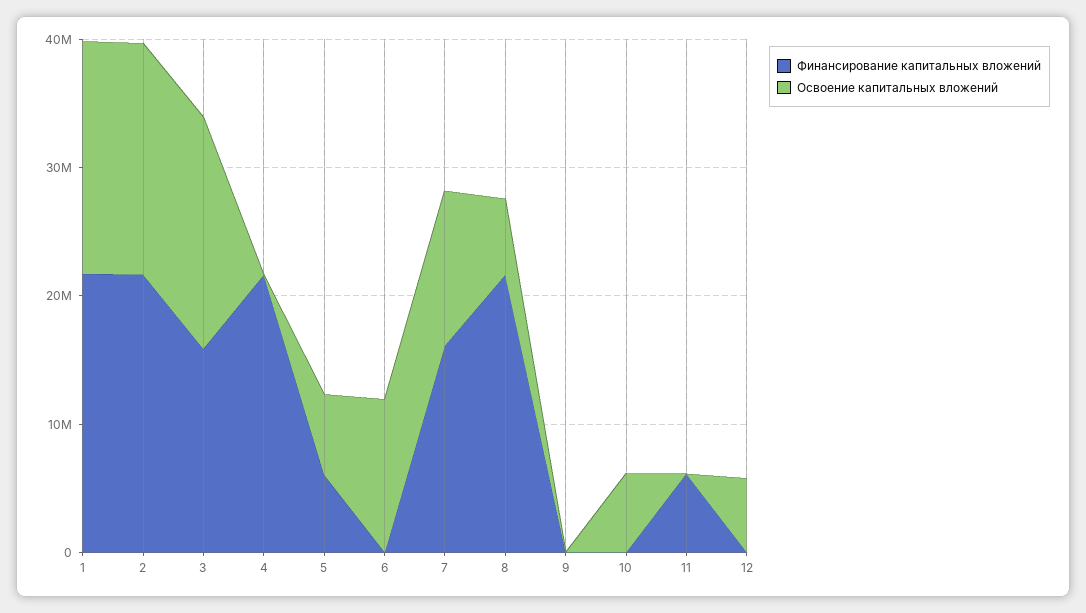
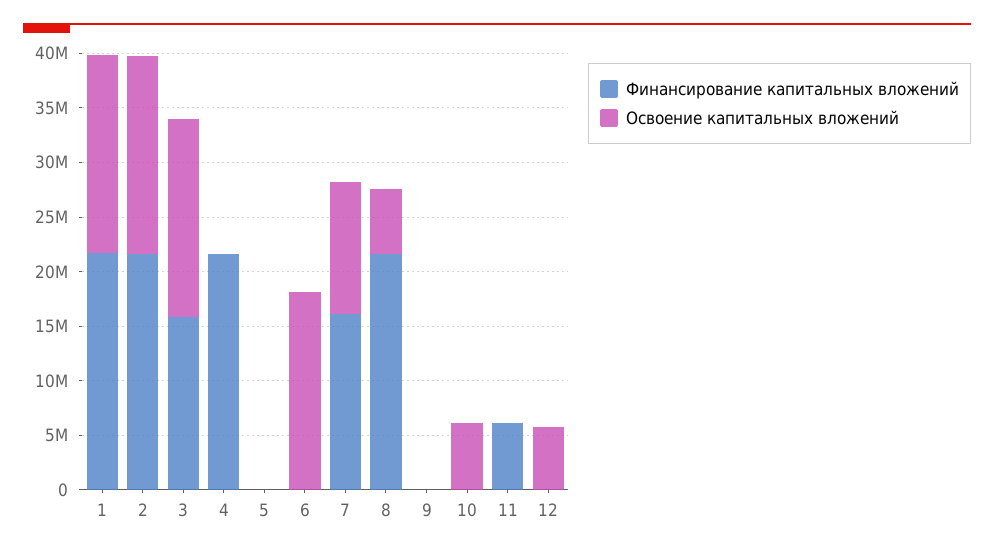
Финансирование капитальных вложений, 5: 6000000 -> 0
Освоение капитальных вложений, 5: 6000000 -> 0
Освоение капитальных вложений, 6: 12000000 -> 18000000

